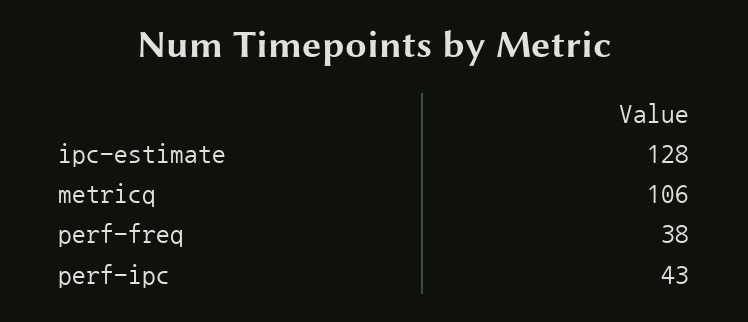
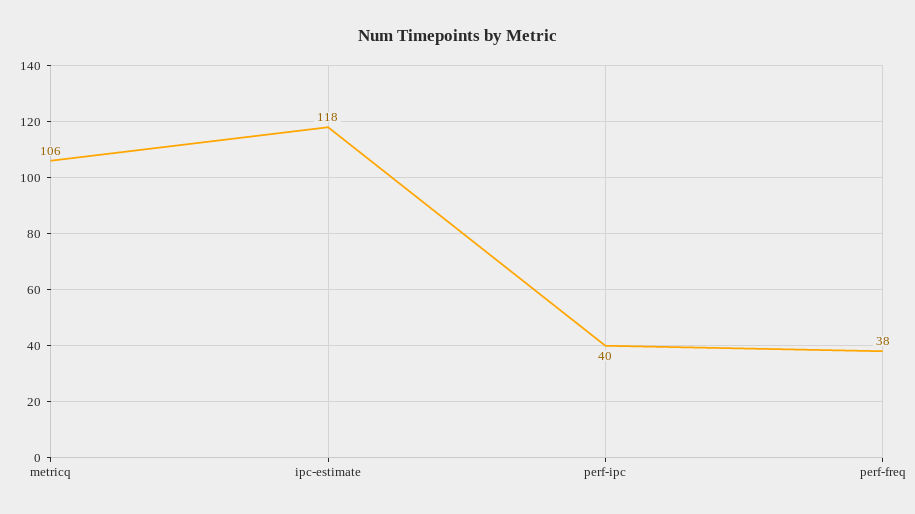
ipc-estimate: 128 -> 118
perf-ipc: 43 -> 40

